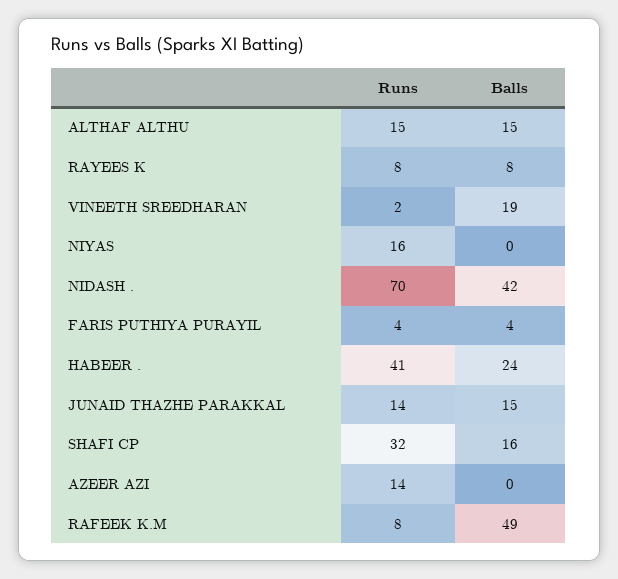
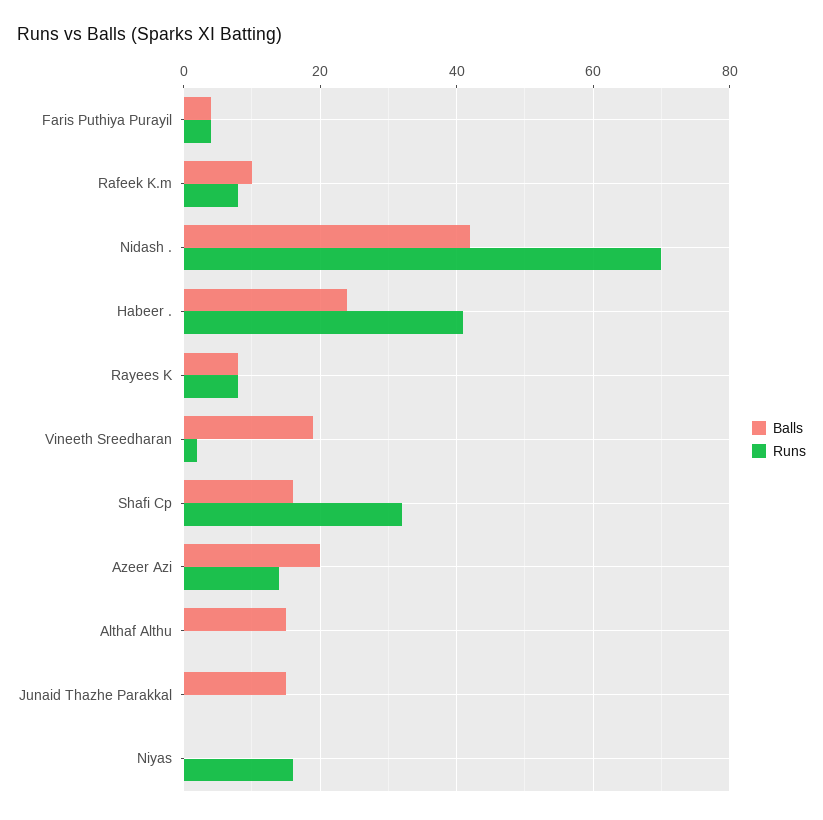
Runs, ALTHAF ALTHU: 15 -> 0
Runs, JUNAID THAZHE PARAKKAL: 14 -> 0
Balls, AZEER AZI: 0 -> 20
Balls, RAFEEK K.M: 49 -> 10

